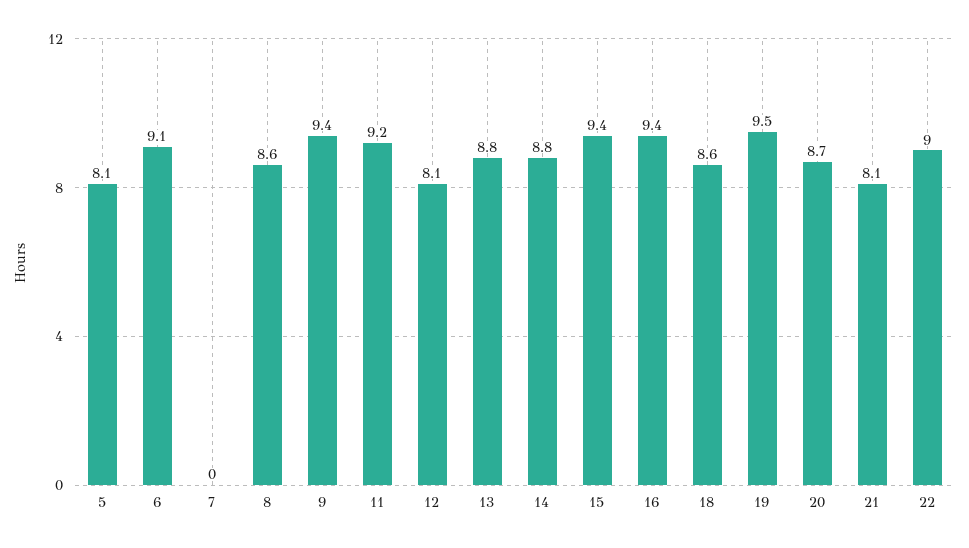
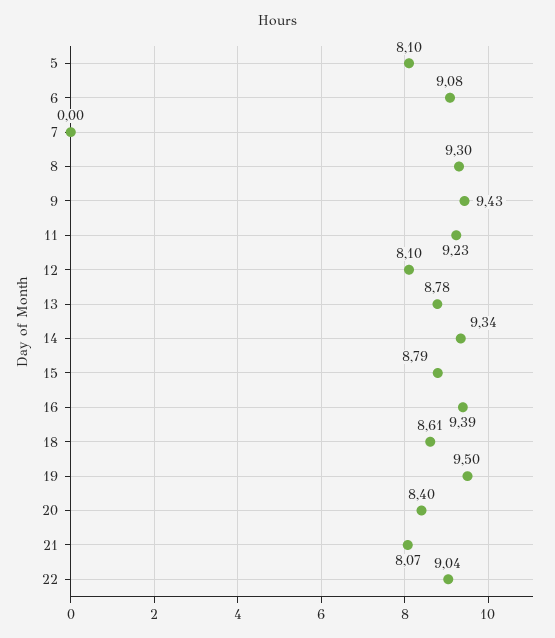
8: 8.6 -> 9.3
14: 8.8 -> 9.34
15: 9.4 -> 8.79
20: 8.7 -> 8.4

